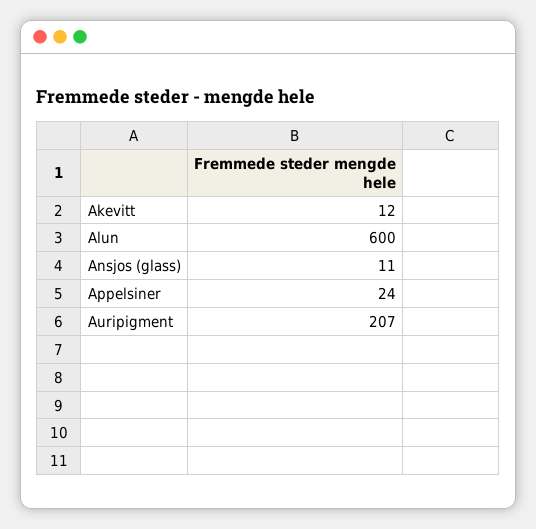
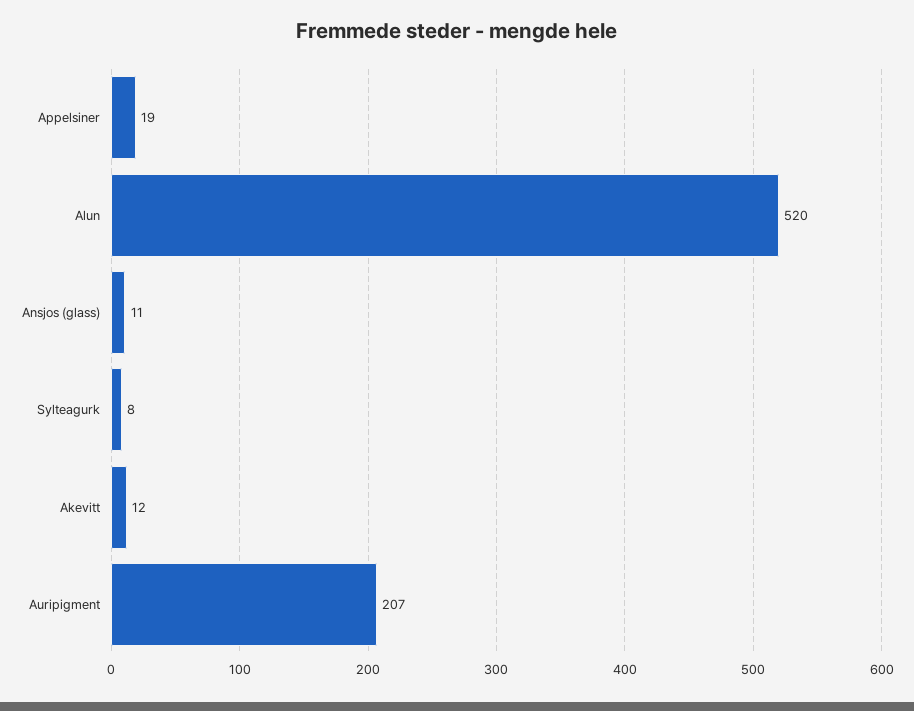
Alun: 600 -> 520
Appelsiner: 24 -> 19
Sylteagurk: none -> 8

